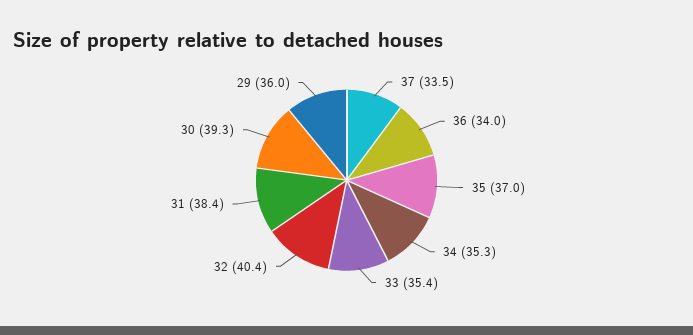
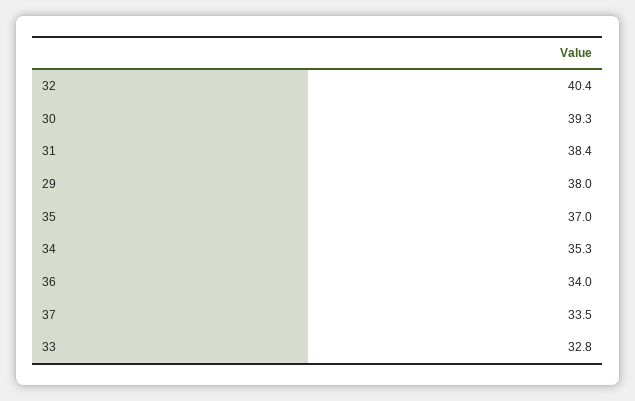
33: 35.4 -> 32.8
29: 36 -> 38

